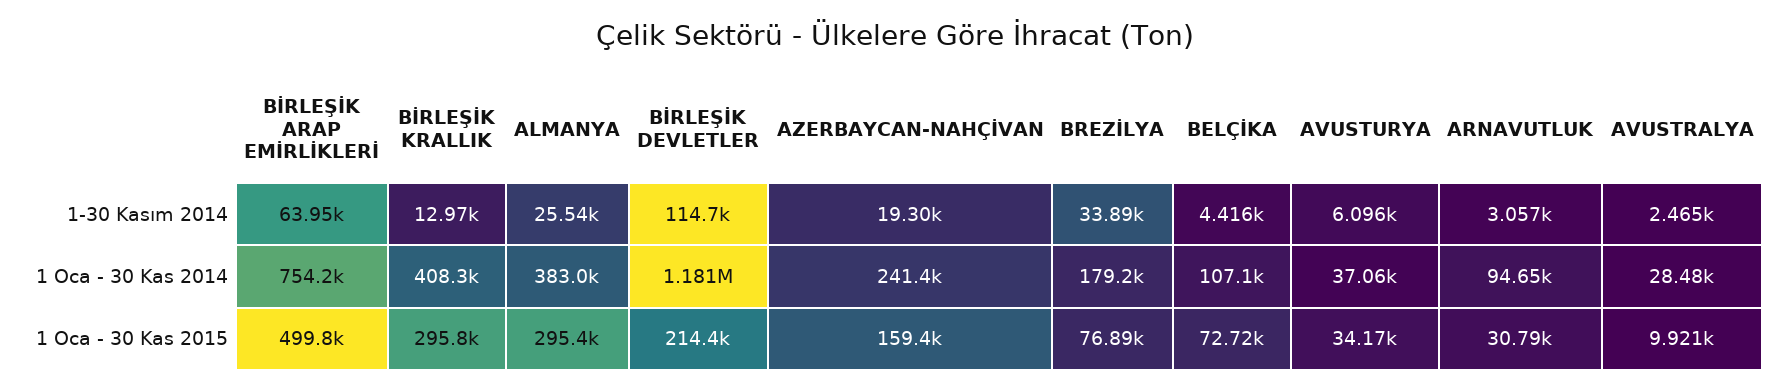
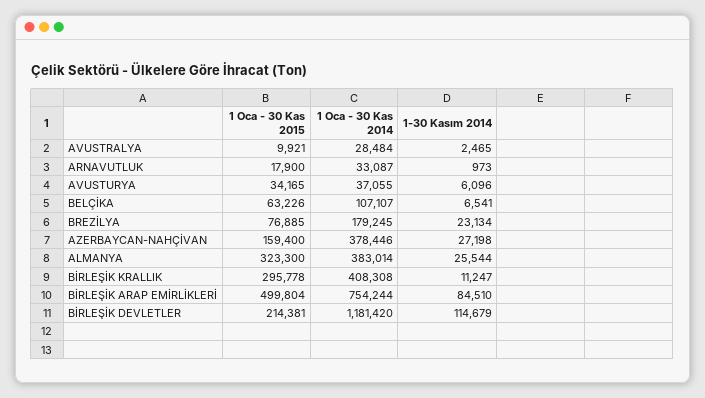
BİRLEŞİK ARAP EMİRLİKLERİ, 1-30 Kasım 2014: 63950 -> 84510
BİRLEŞİK KRALLIK, 1-30 Kasım 2014: 12970 -> 11247
AZERBAYCAN-NAHÇİVAN, 1-30 Kasım 2014: 19300 -> 27198
BREZİLYA, 1-30 Kasım 2014: 33890 -> 23134
BELÇİKA, 1-30 Kasım 2014: 4416 -> 6541
ARNAVUTLUK, 1-30 Kasım 2014: 3057 -> 973
AZERBAYCAN-NAHÇİVAN, 1 Oca - 30 Kas 2014: 241400 -> 378446
ARNAVUTLUK, 1 Oca - 30 Kas 2014: 94650 -> 33087
ALMANYA, 1 Oca - 30 Kas 2015: 295400 -> 323300
BELÇİKA, 1 Oca - 30 Kas 2015: 72720 -> 63226
ARNAVUTLUK, 1 Oca - 30 Kas 2015: 30790 -> 17900

